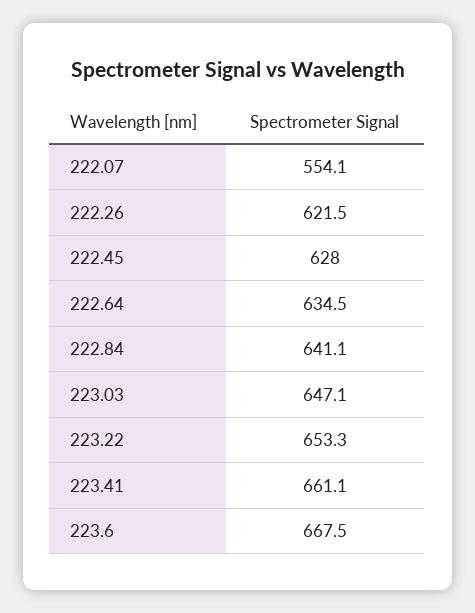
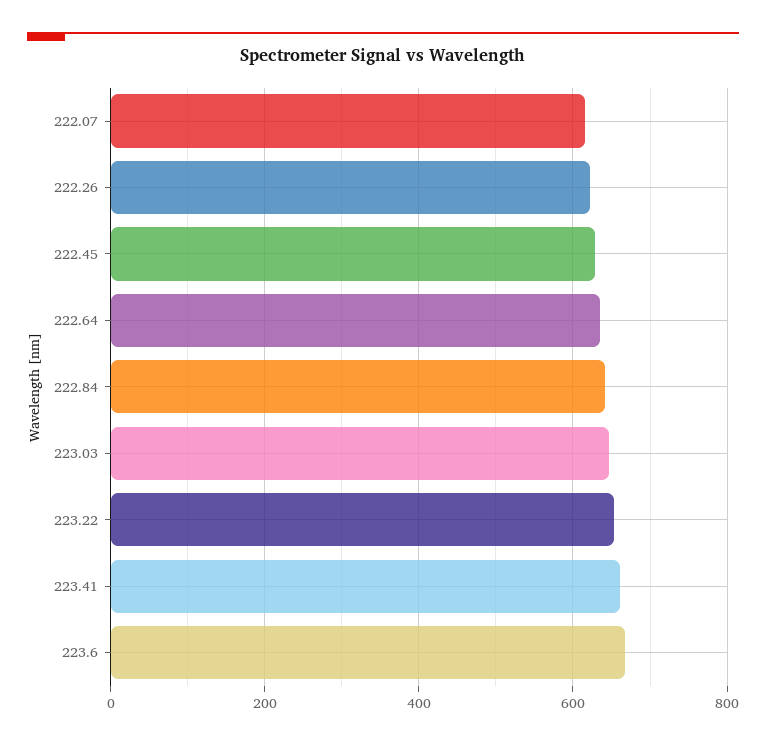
222.07: 554.1 -> 620

